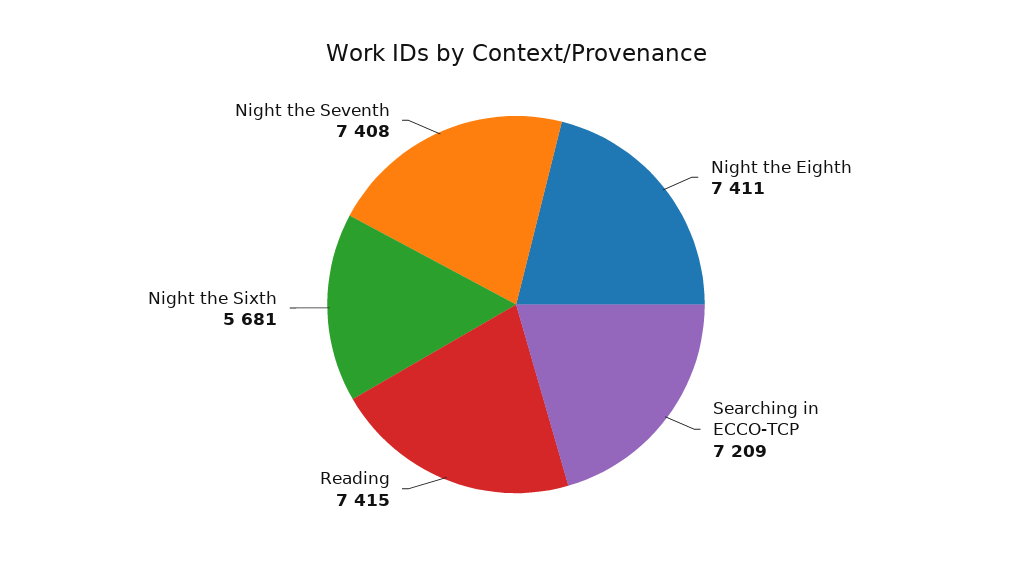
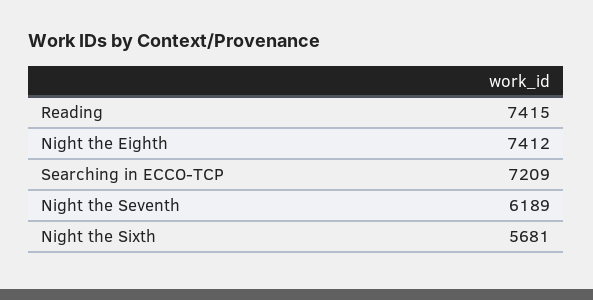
Night the Eighth: 7411 -> 7412
Night the Seventh: 7408 -> 6189

